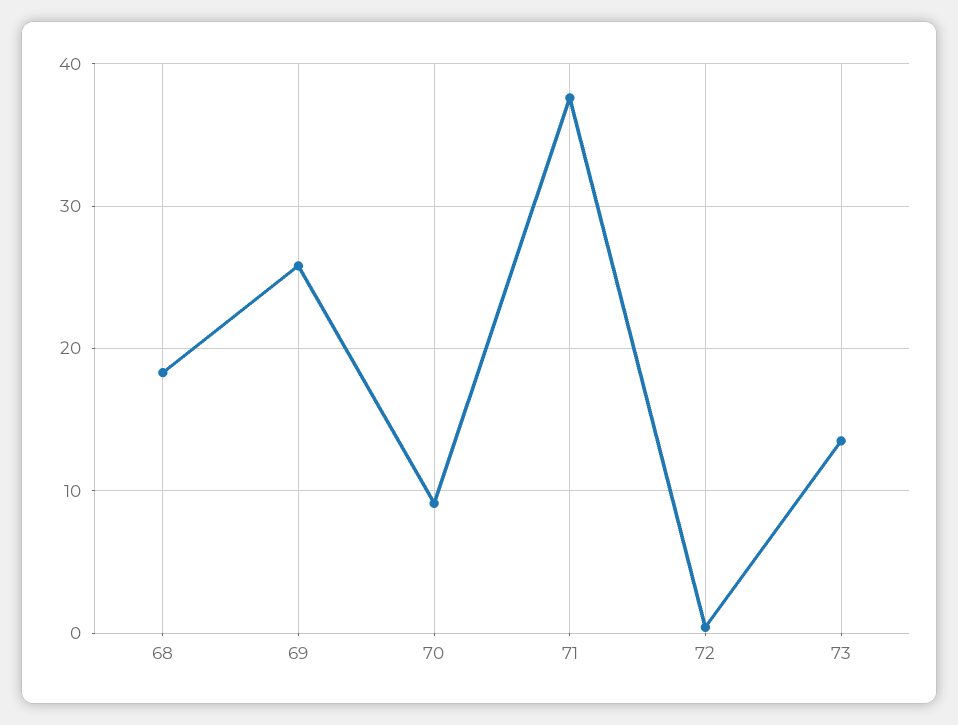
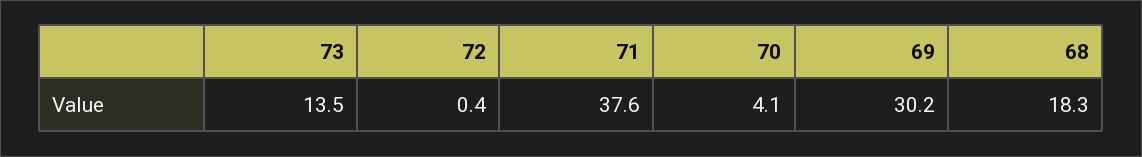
69: 26 -> 30.2
70: 9 -> 4.1

